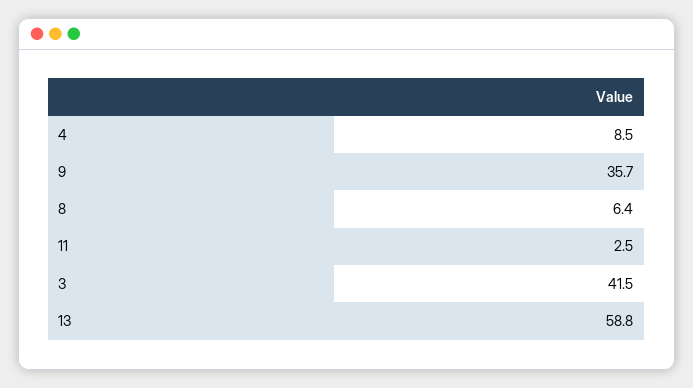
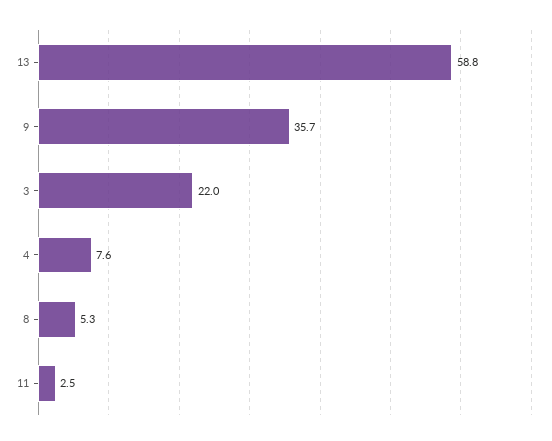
4: 8.5 -> 7.6
8: 6.4 -> 5.3
3: 41.5 -> 22

